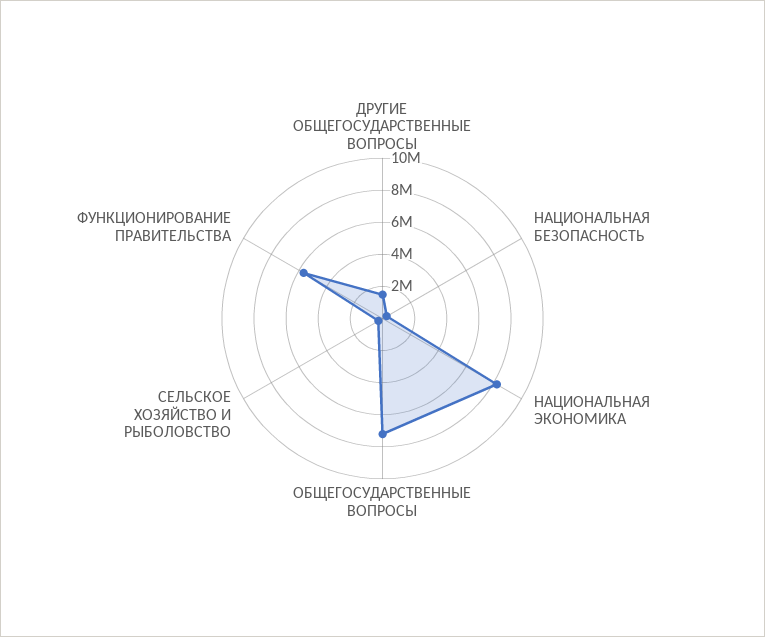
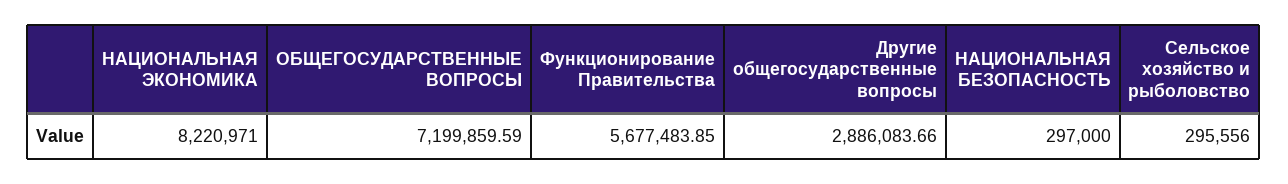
ДРУГИЕ ОБЩЕГОСУДАРСТВЕННЫЕ ВОПРОСЫ: 1500000 -> 2886083.66

